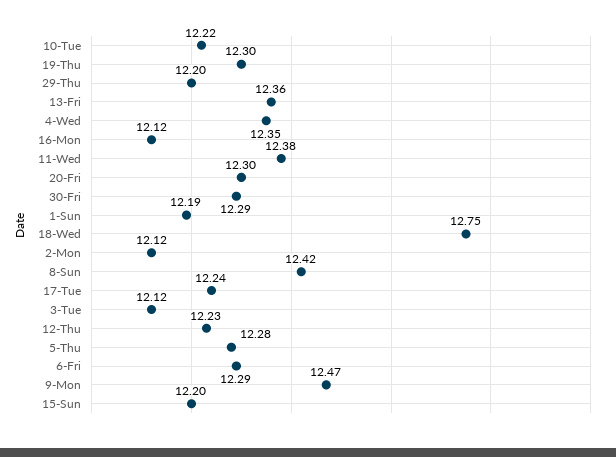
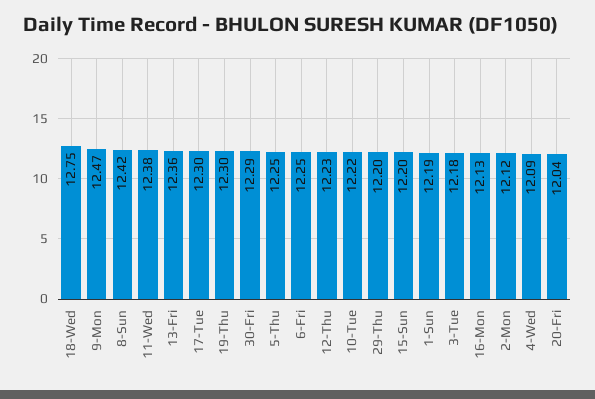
4-Wed: 12.35 -> 12.09
16-Mon: 12.12 -> 12.13
20-Fri: 12.3 -> 12.04
17-Tue: 12.24 -> 12.3
3-Tue: 12.12 -> 12.18
5-Thu: 12.28 -> 12.25
6-Fri: 12.29 -> 12.25

